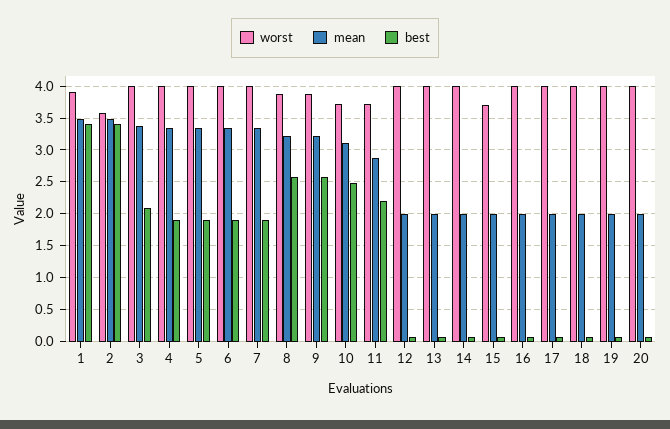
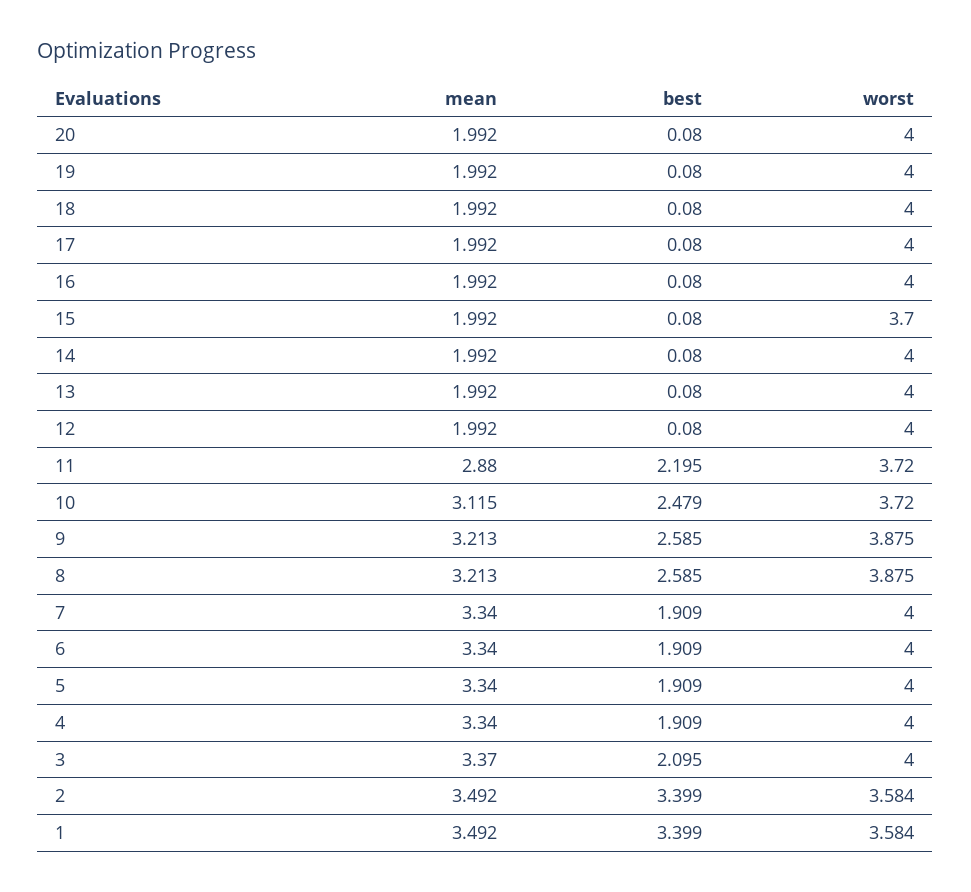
worst, 1: 3.9 -> 3.584

